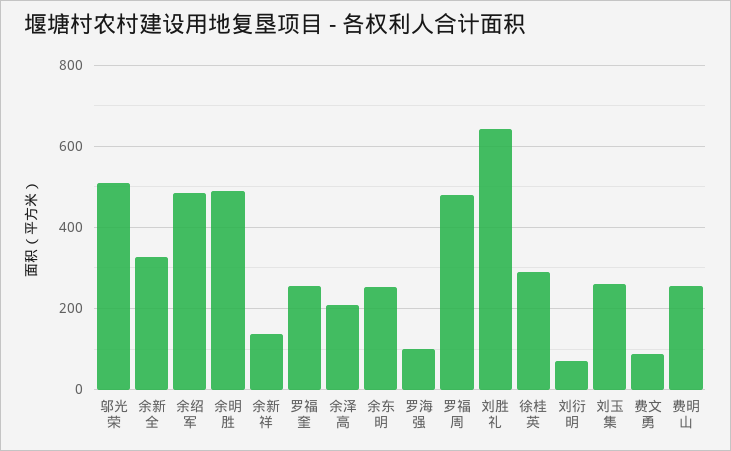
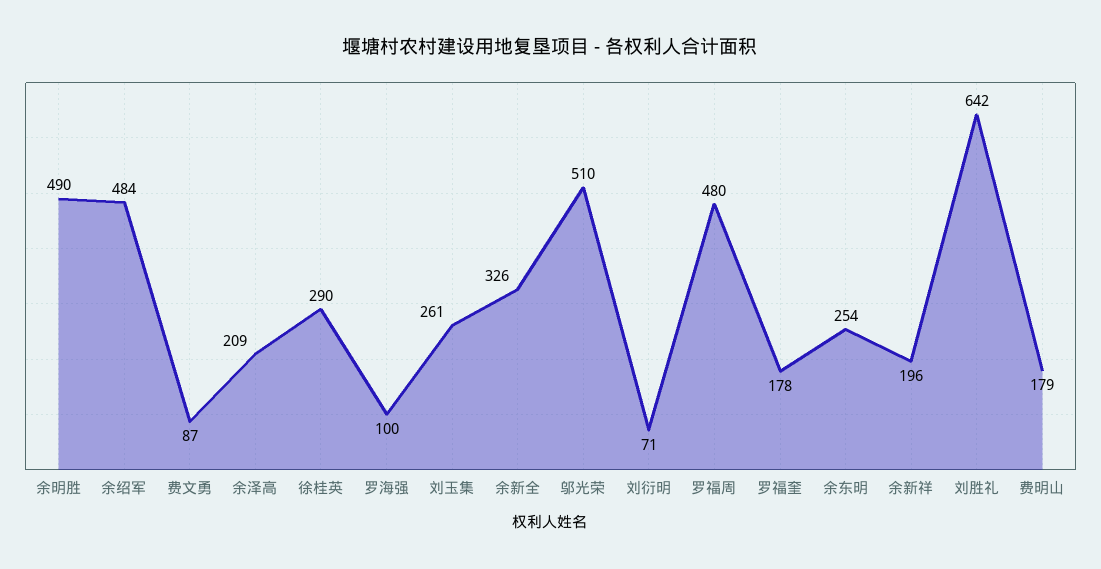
余新祥: 140 -> 196
罗福奎: 260 -> 178
费明山: 260 -> 179

